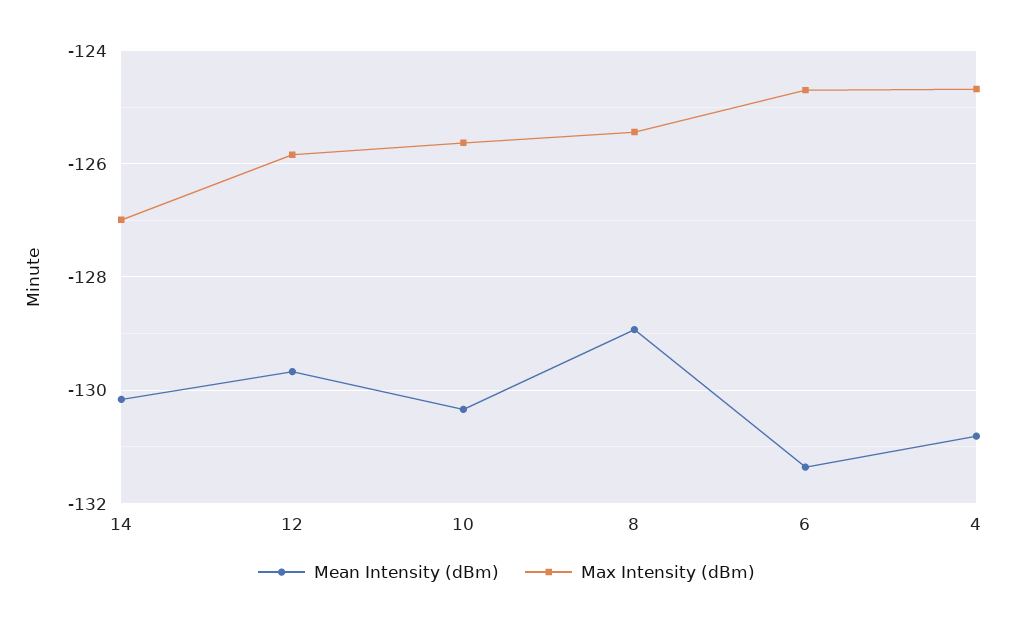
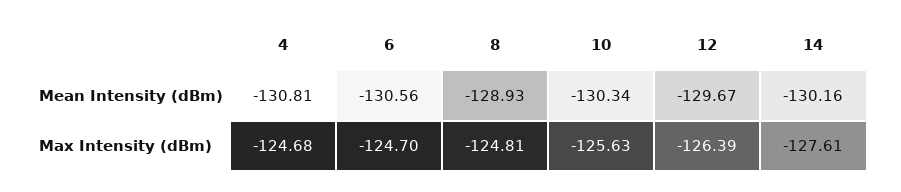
Max Intensity (dBm), 14: -127 -> -127.61
Max Intensity (dBm), 12: -125.8 -> -126.39
Max Intensity (dBm), 8: -125.4 -> -124.81
Mean Intensity (dBm), 6: -131.4 -> -130.56

